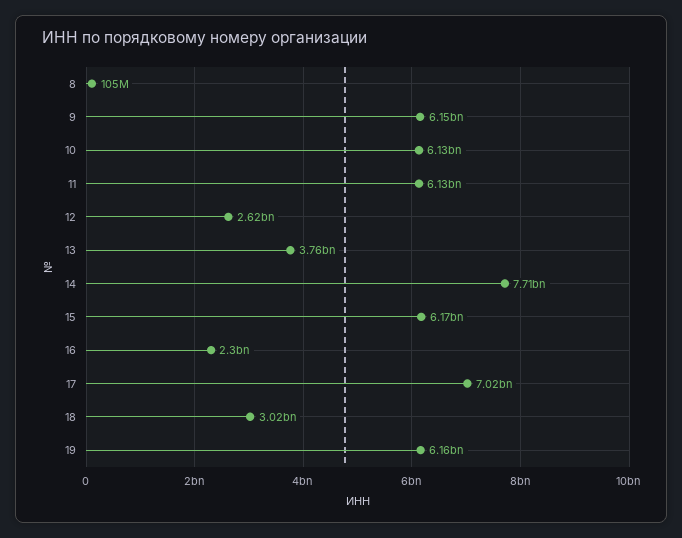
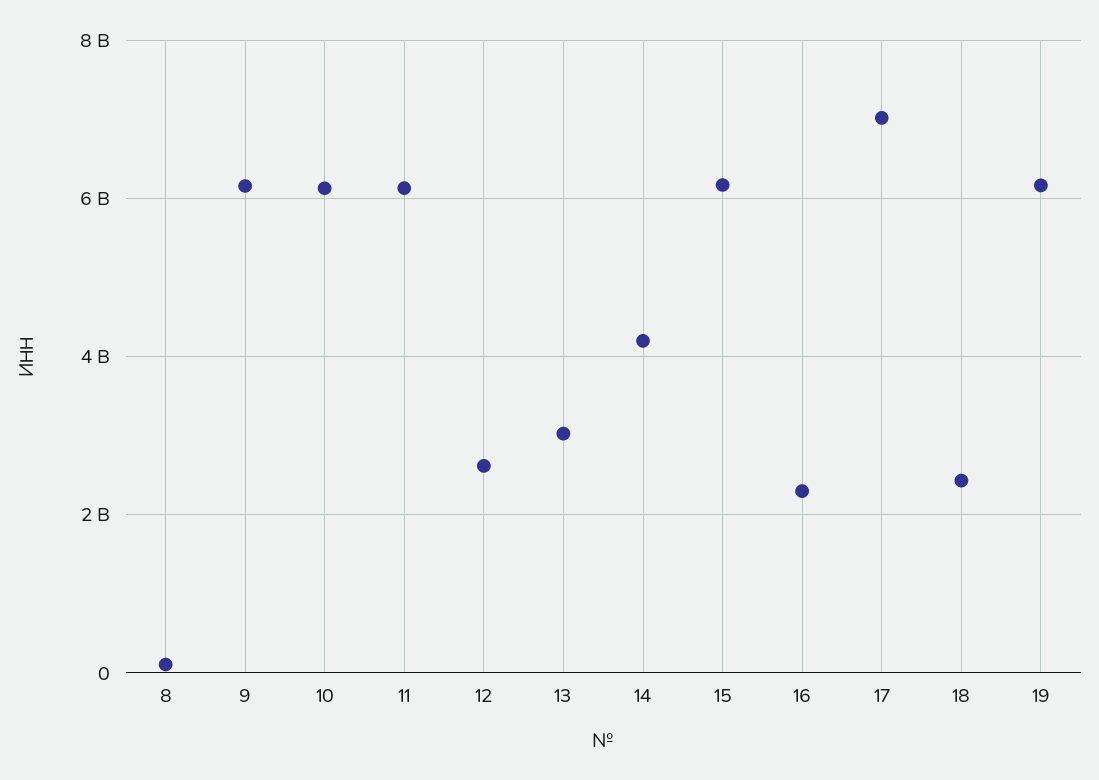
13: 3760000000 -> 3000000000
14: 7710000000 -> 4200000000
18: 3020000000 -> 2400000000

